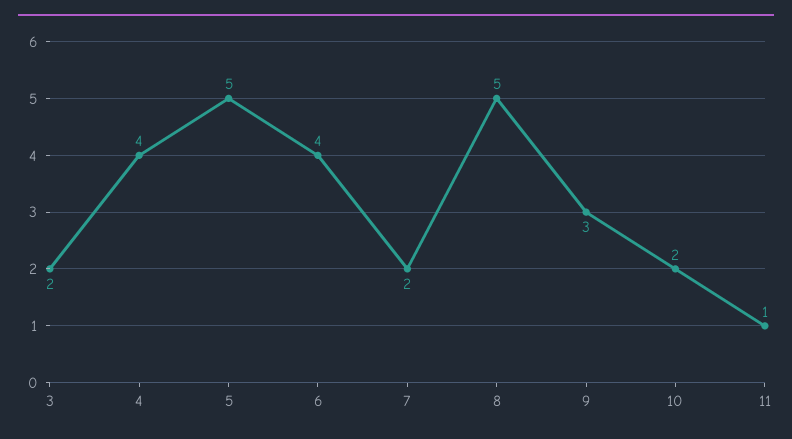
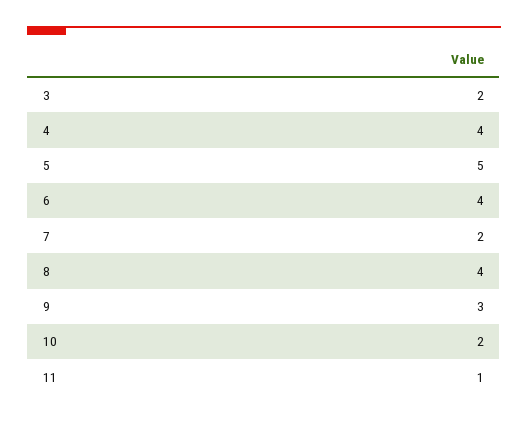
8: 5 -> 4

